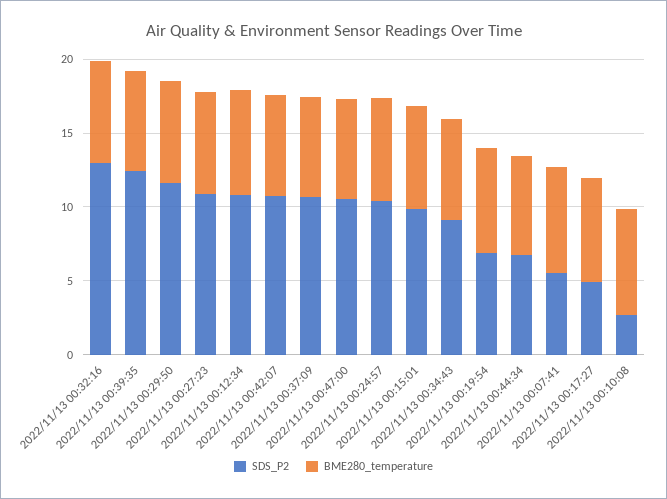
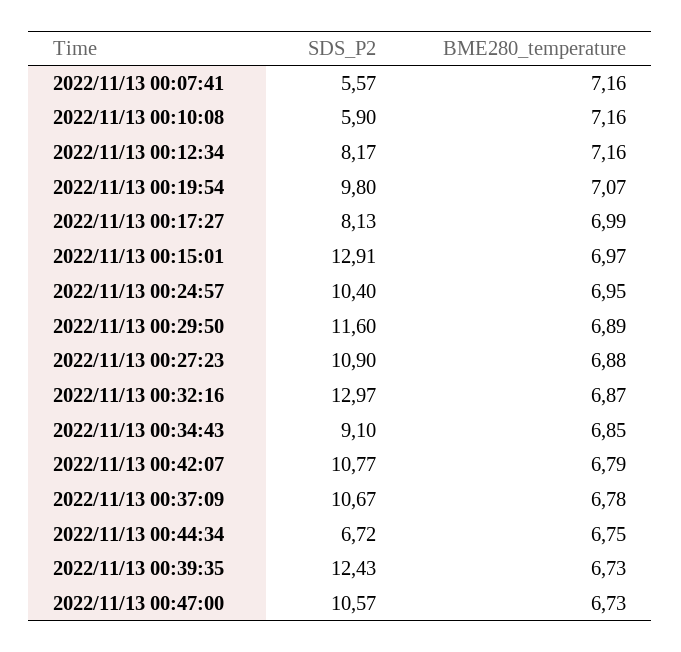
SDS_P2, 2022/11/13 00:12:34: 11 -> 8.17
SDS_P2, 2022/11/13 00:15:01: 10 -> 12.91
SDS_P2, 2022/11/13 00:19:54: 7 -> 9.8
SDS_P2, 2022/11/13 00:17:27: 5 -> 8.13
SDS_P2, 2022/11/13 00:10:08: 3 -> 5.9

